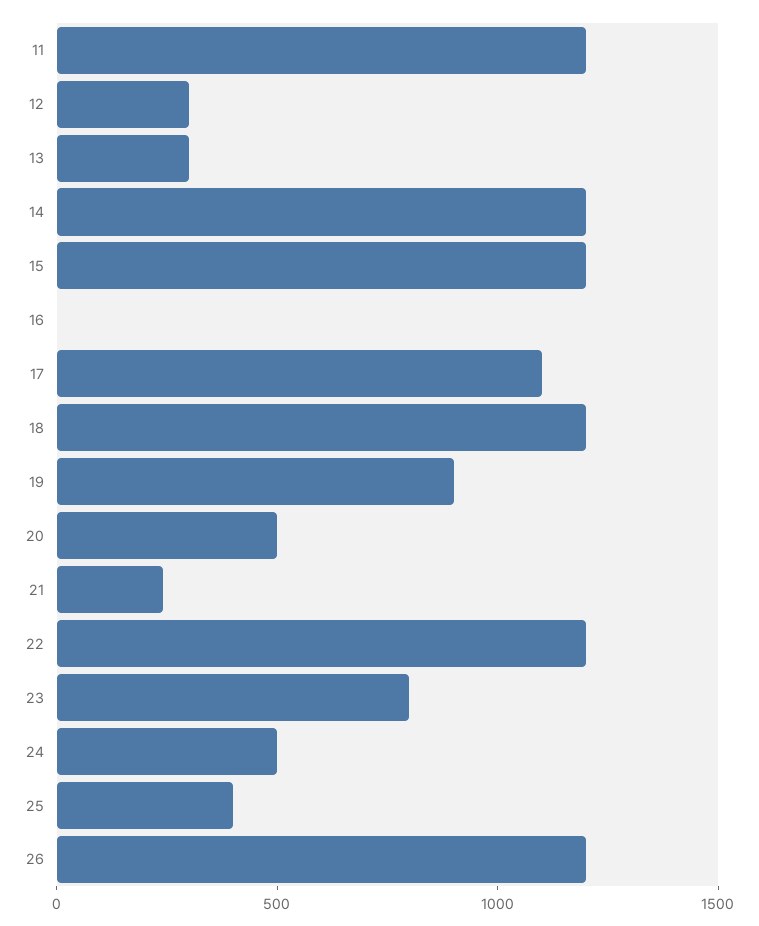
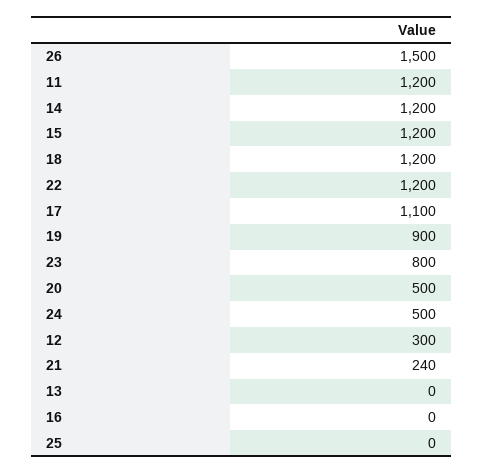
13: 300 -> 0
25: 400 -> 0
26: 1200 -> 1500

